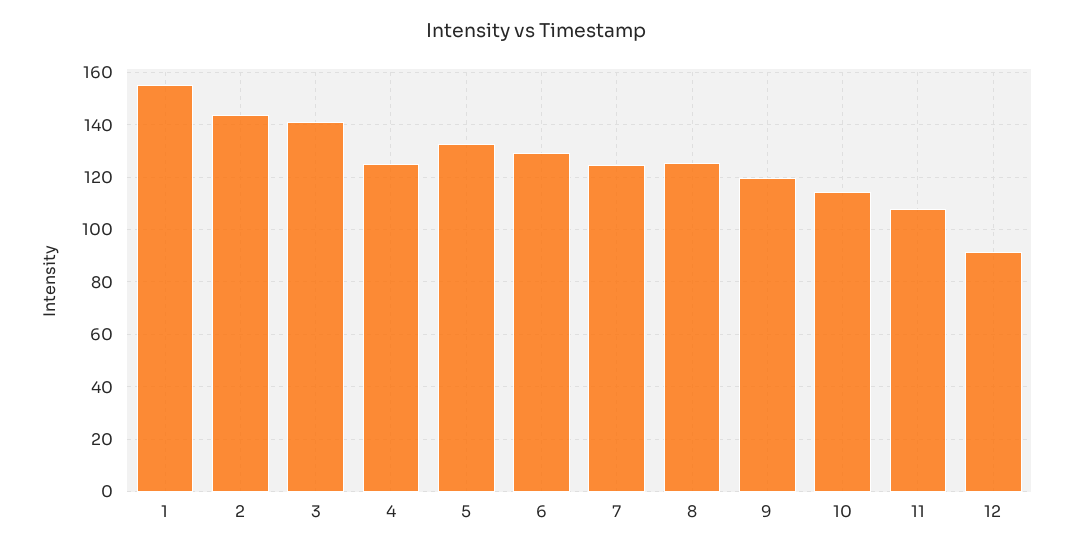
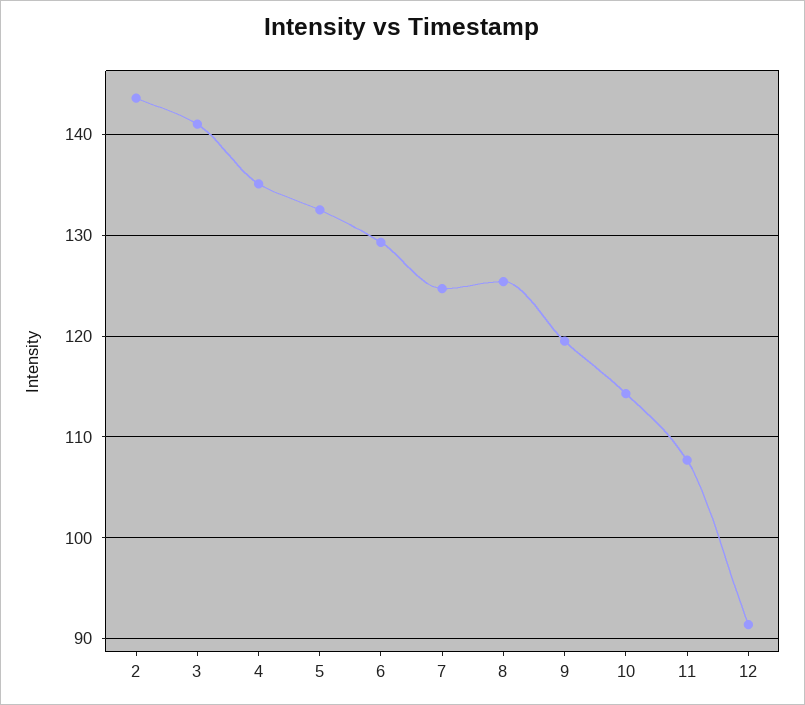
1: 155 -> none
4: 125 -> 135

